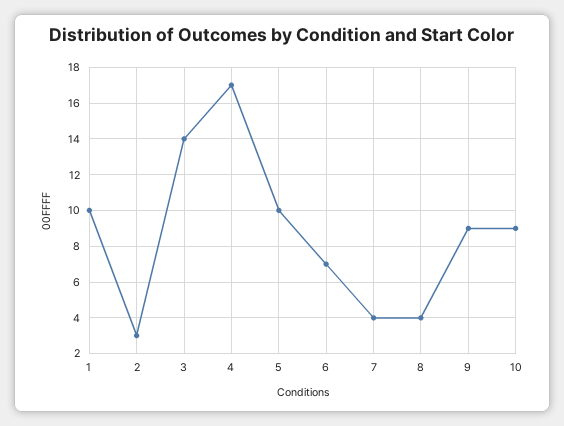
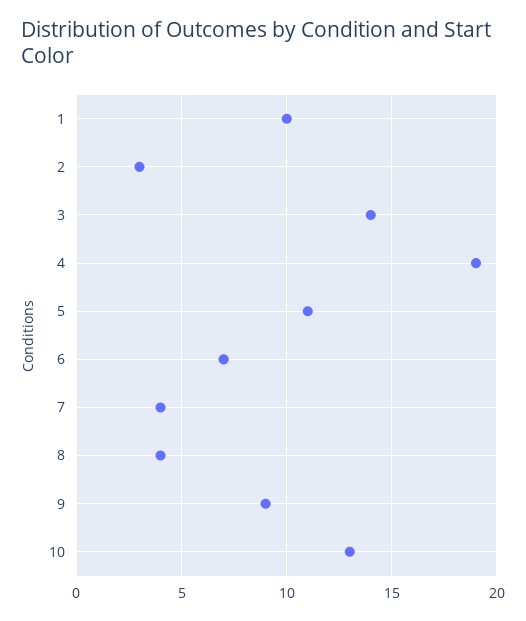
4: 17 -> 19
5: 10 -> 11
10: 9 -> 13

